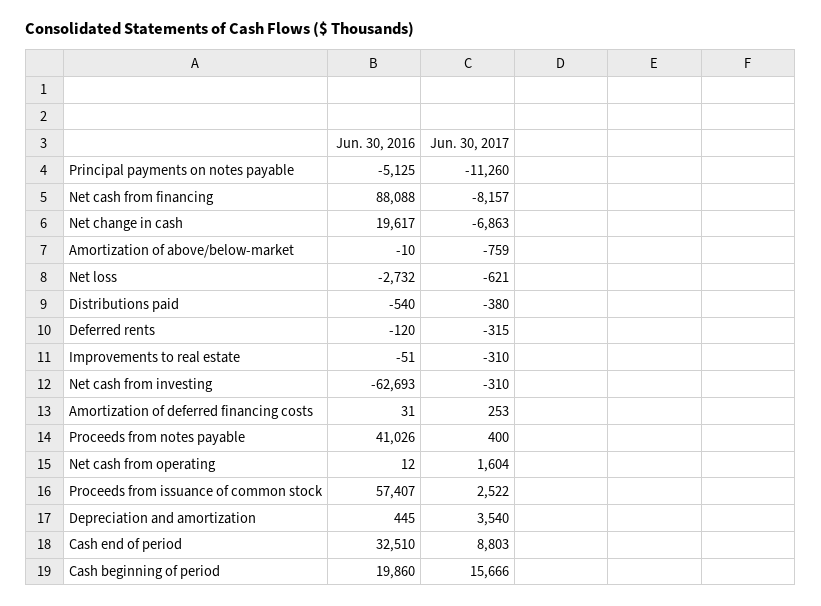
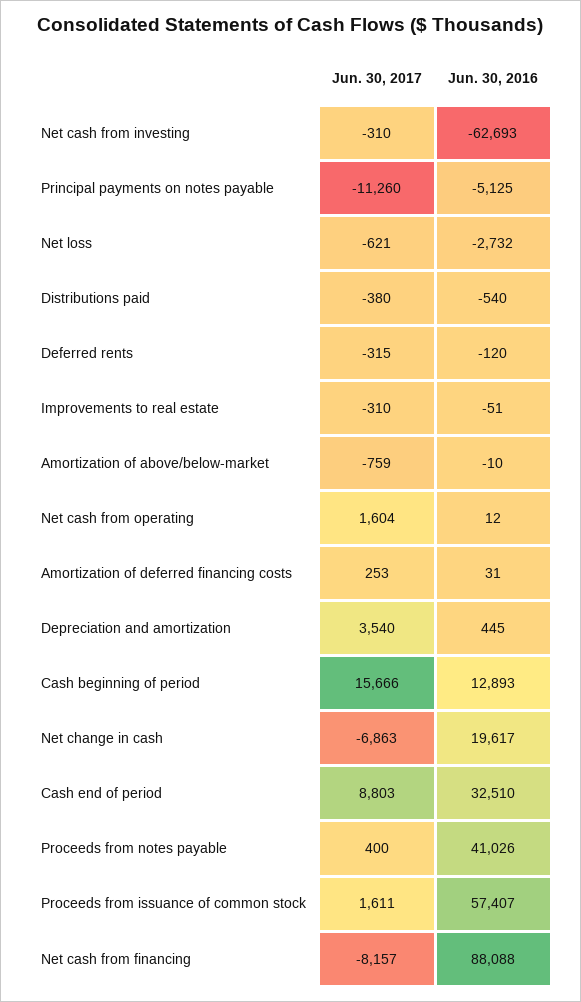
Jun. 30, 2017, Proceeds from issuance of common stock: 2522 -> 1611
Jun. 30, 2016, Cash beginning of period: 19860 -> 12893

